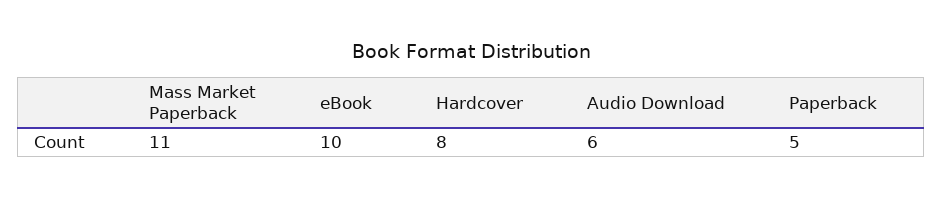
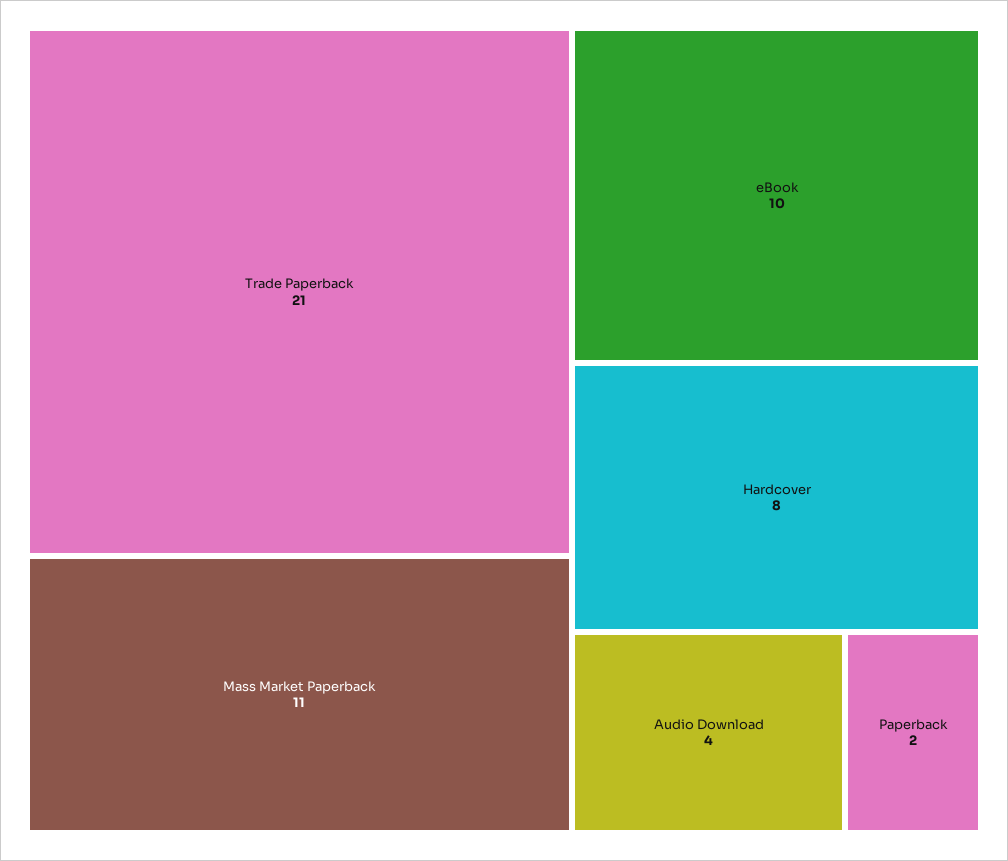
Audio Download: 6 -> 4
Paperback: 5 -> 2
Trade Paperback: none -> 21

